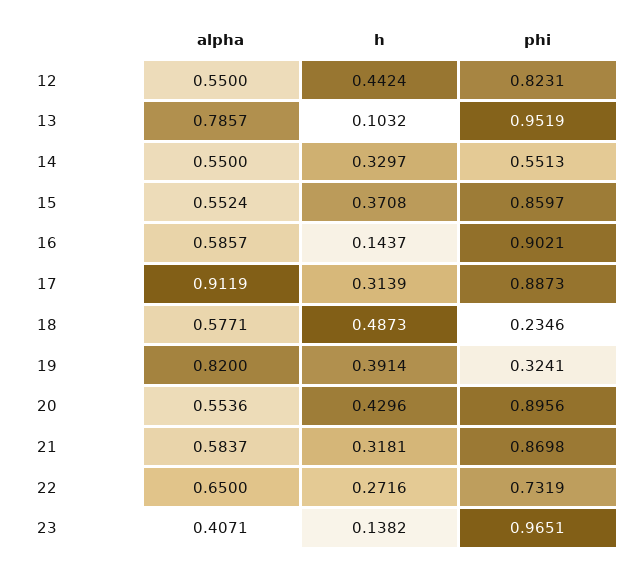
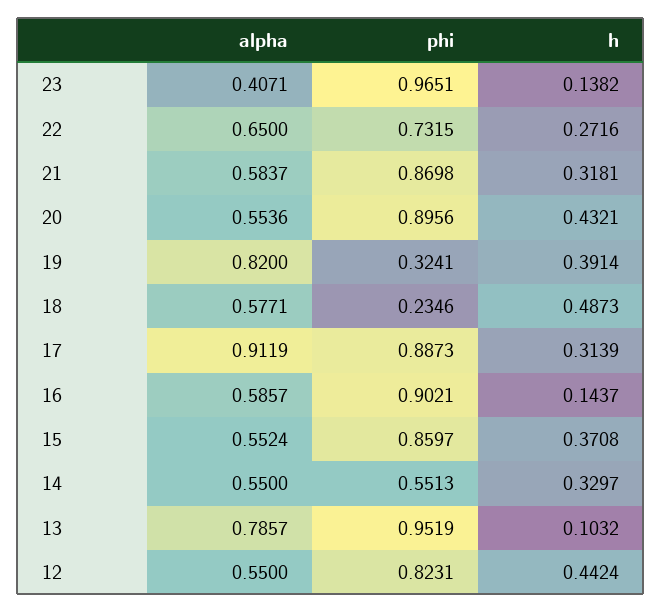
h, 20: 0.4296 -> 0.4321
phi, 22: 0.7319 -> 0.7315

